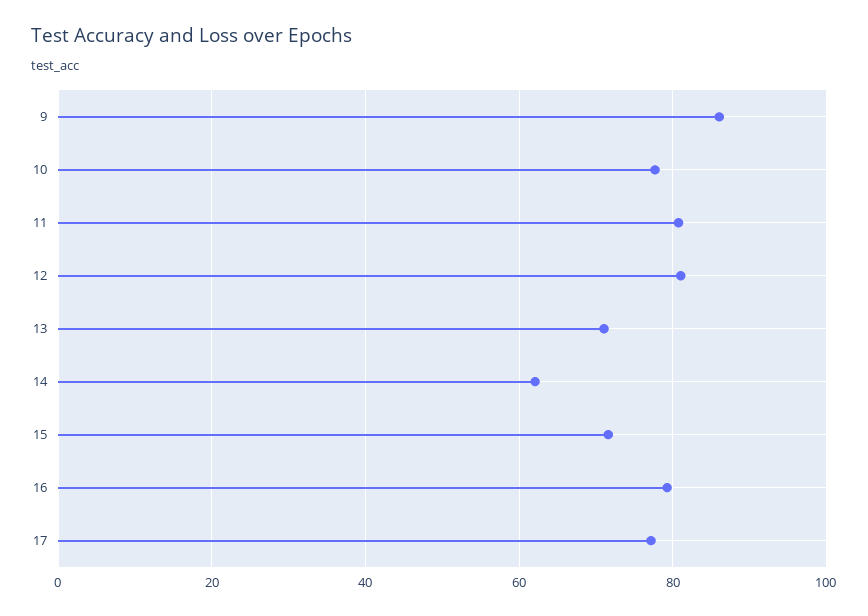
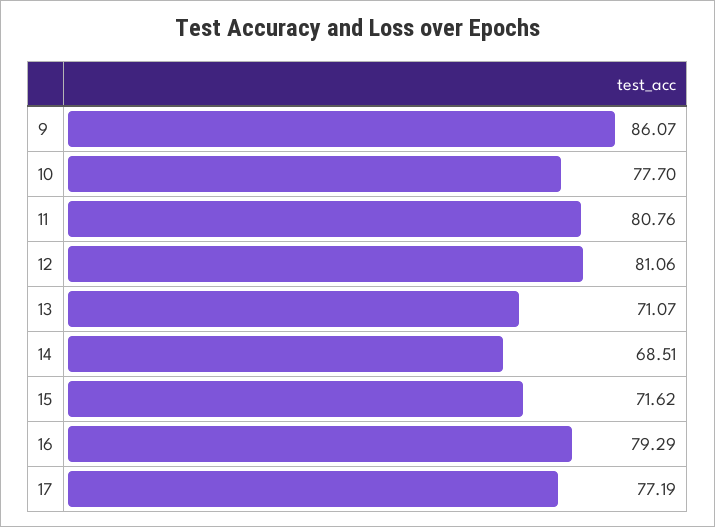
14: 62 -> 68.51

